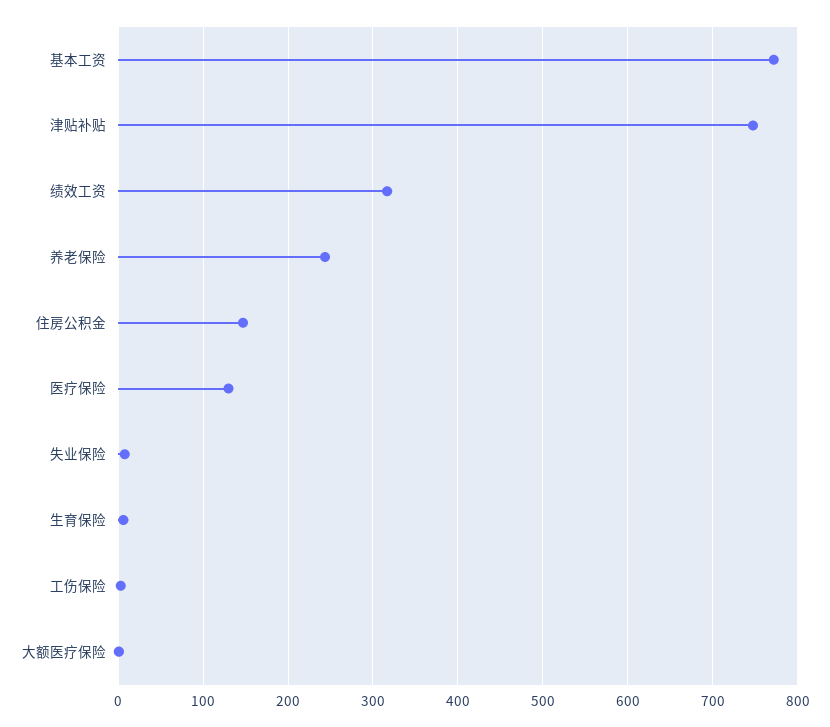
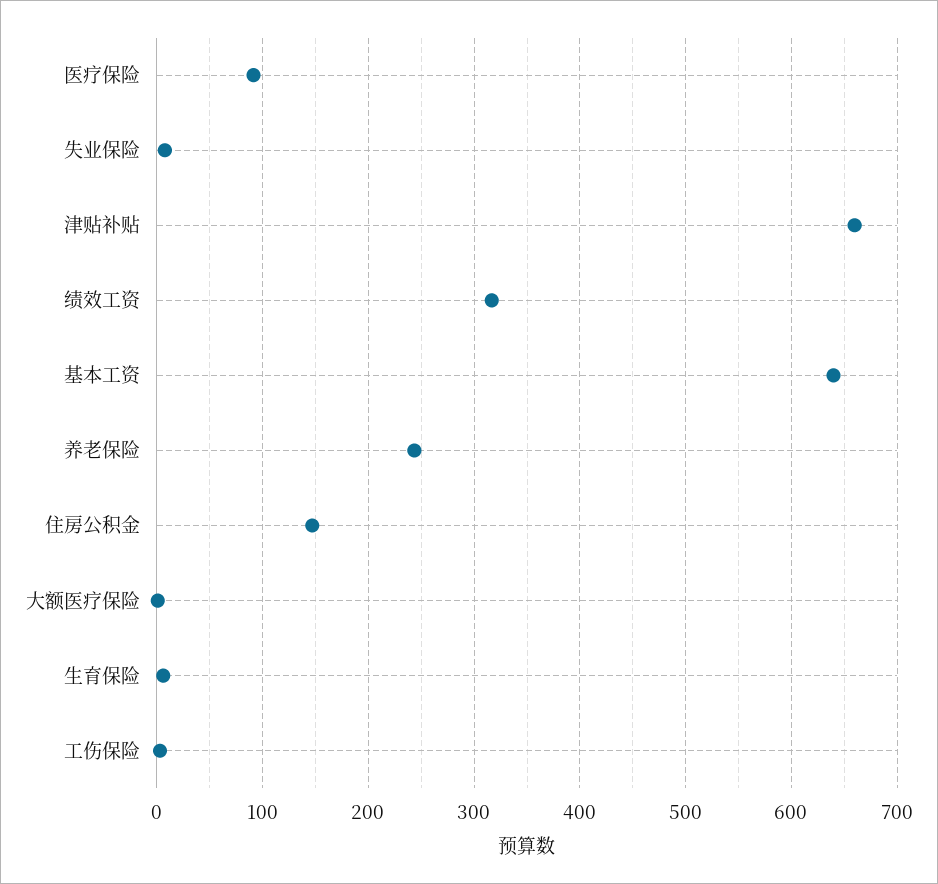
基本工资: 770 -> 640
津贴补贴: 750 -> 660
医疗保险: 130 -> 90

